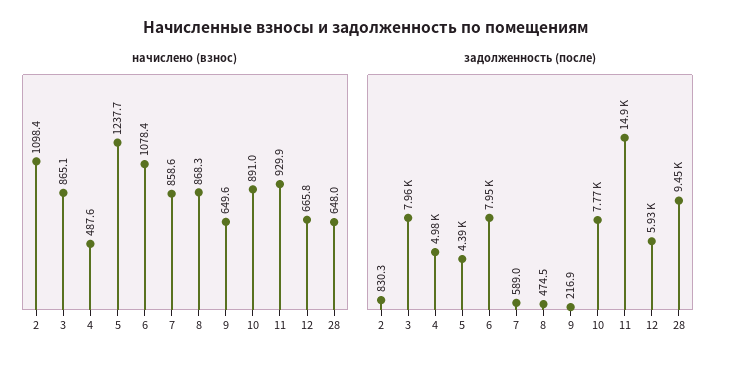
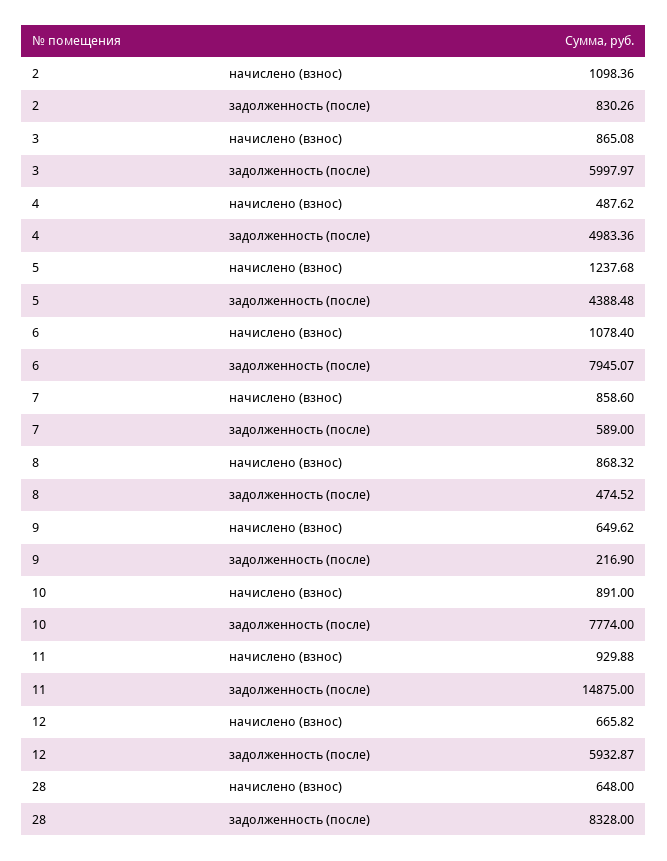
задолженность (после), 3: 7960 -> 5997.97
задолженность (после), 28: 9450 -> 8328

